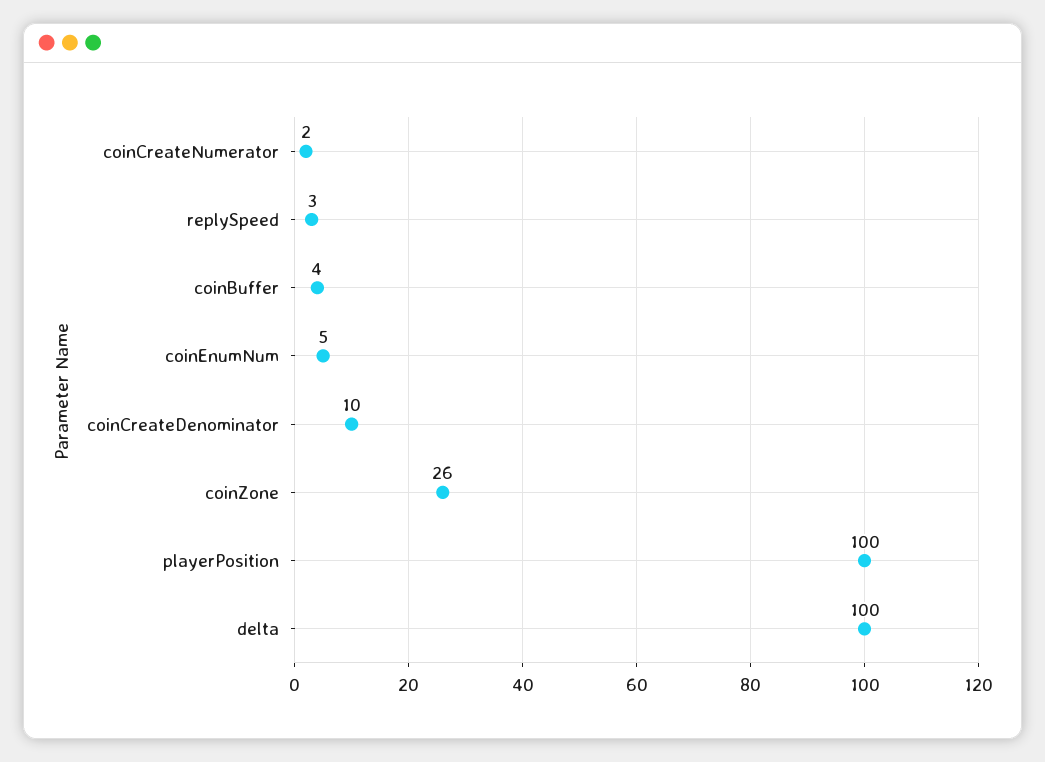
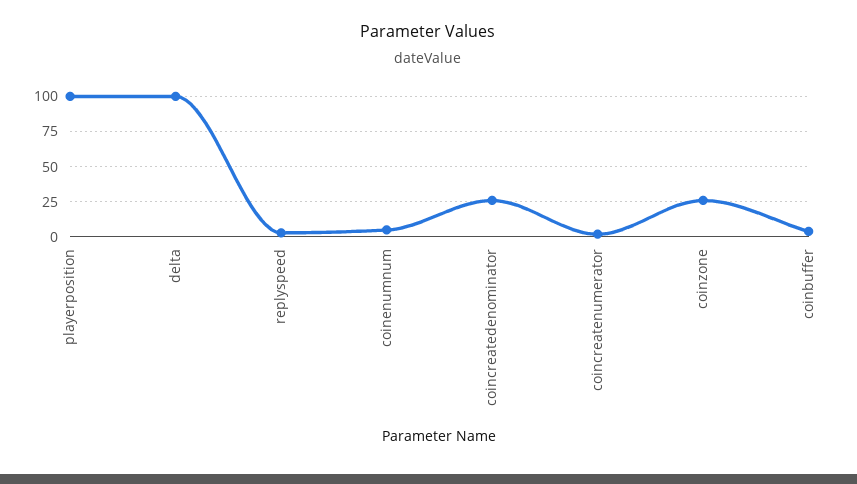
coinCreateDenominator: 10 -> 25

